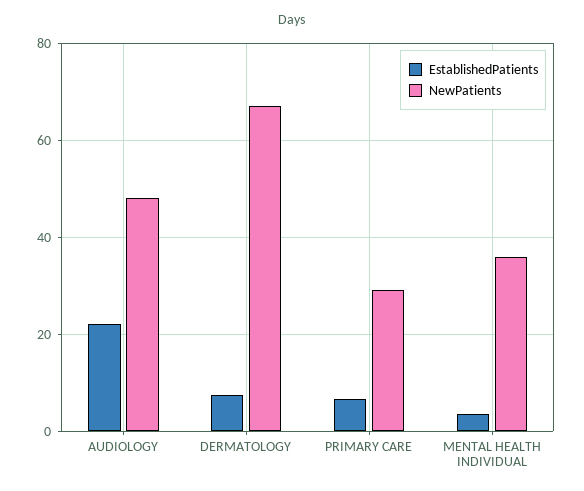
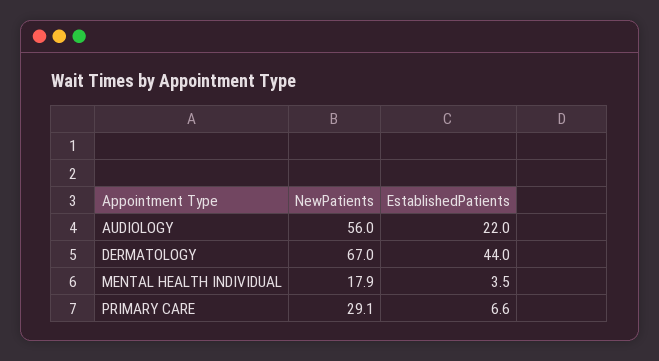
NewPatients, AUDIOLOGY: 48 -> 56
EstablishedPatients, DERMATOLOGY: 8 -> 44
NewPatients, MENTAL HEALTH INDIVIDUAL: 36 -> 17.9

